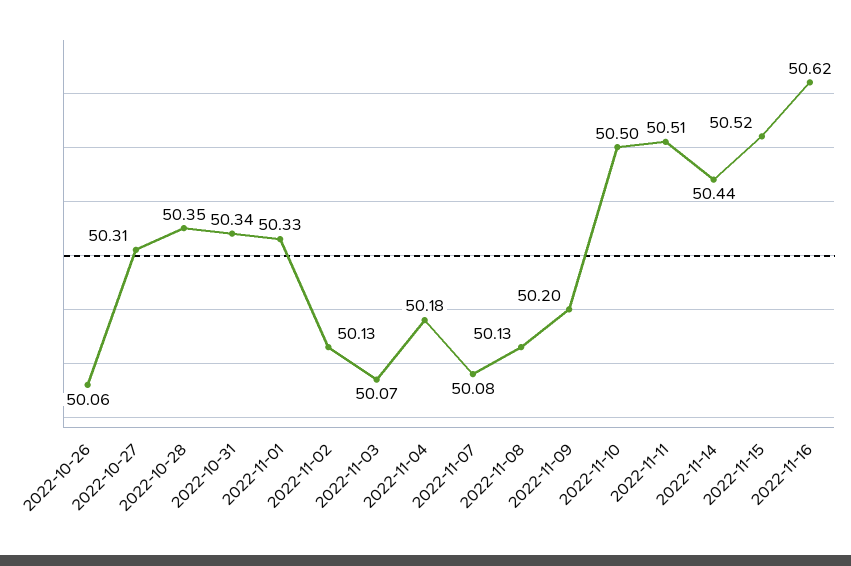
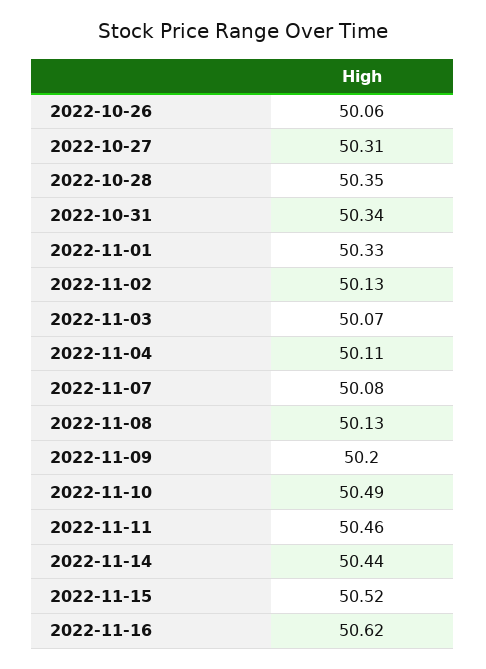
2022-11-04: 50.18 -> 50.11
2022-11-10: 50.5 -> 50.49
2022-11-11: 50.51 -> 50.46

